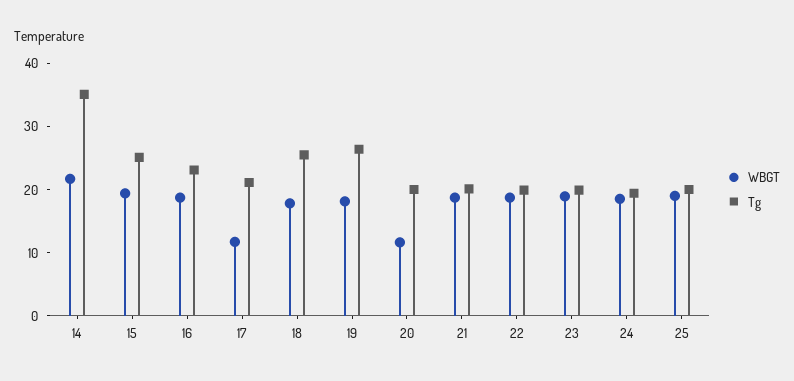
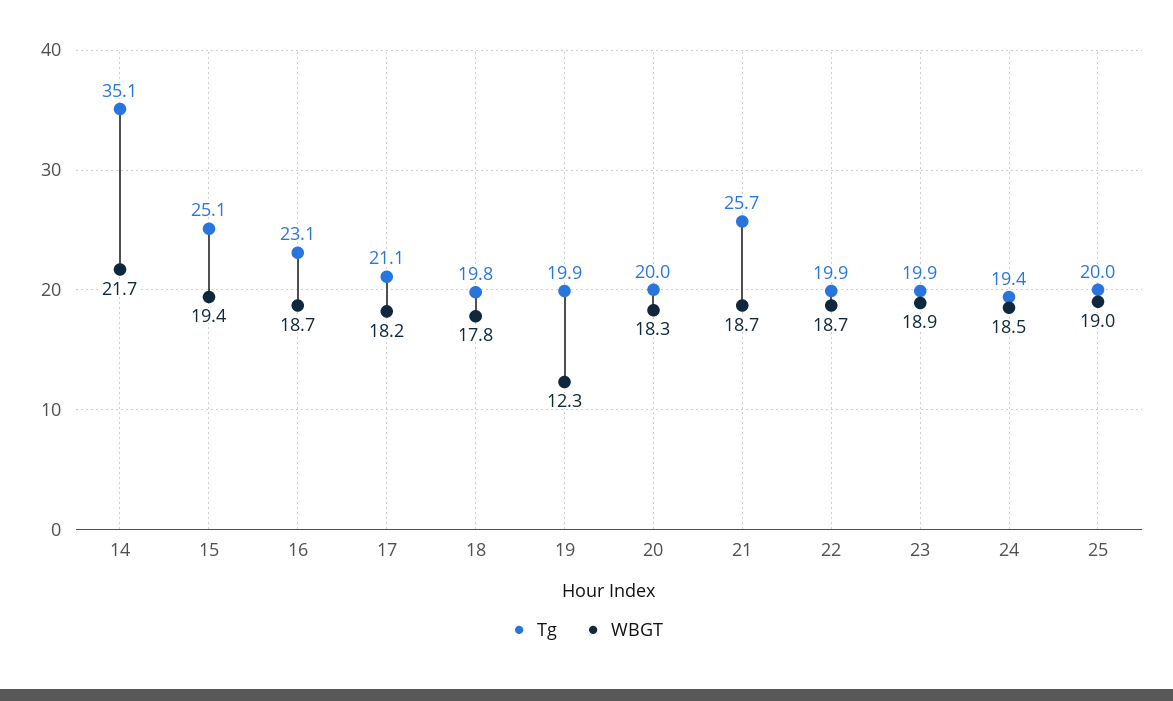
WBGT, 17: 12 -> 18.2
Tg, 18: 26 -> 19.8
WBGT, 19: 18 -> 12.3
Tg, 19: 26 -> 19.9
WBGT, 20: 12 -> 18.3
Tg, 21: 20 -> 25.7

